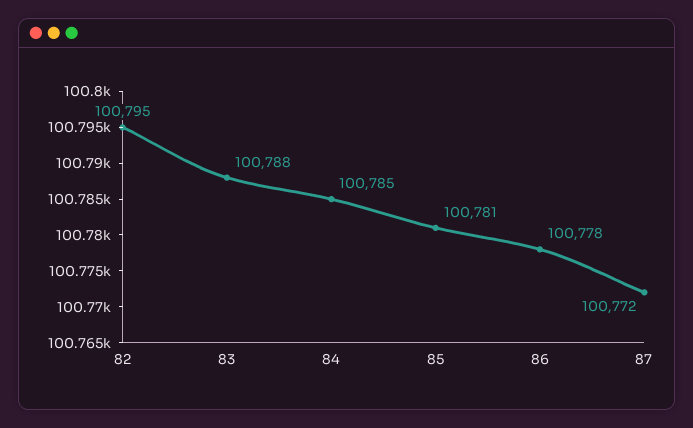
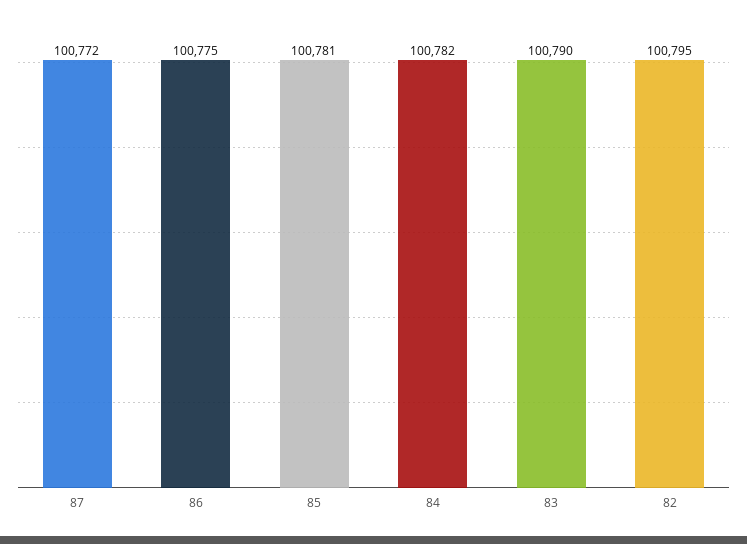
83: 100788 -> 100790
84: 100785 -> 100782
86: 100778 -> 100775

